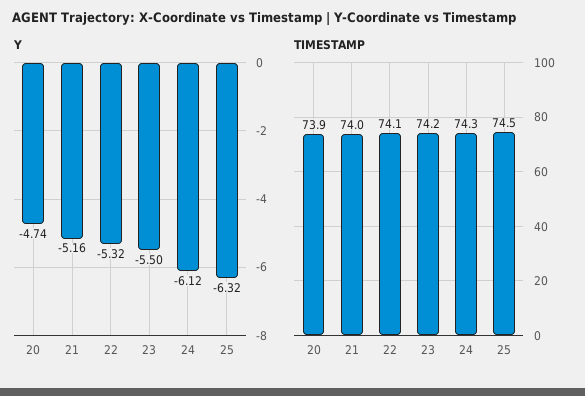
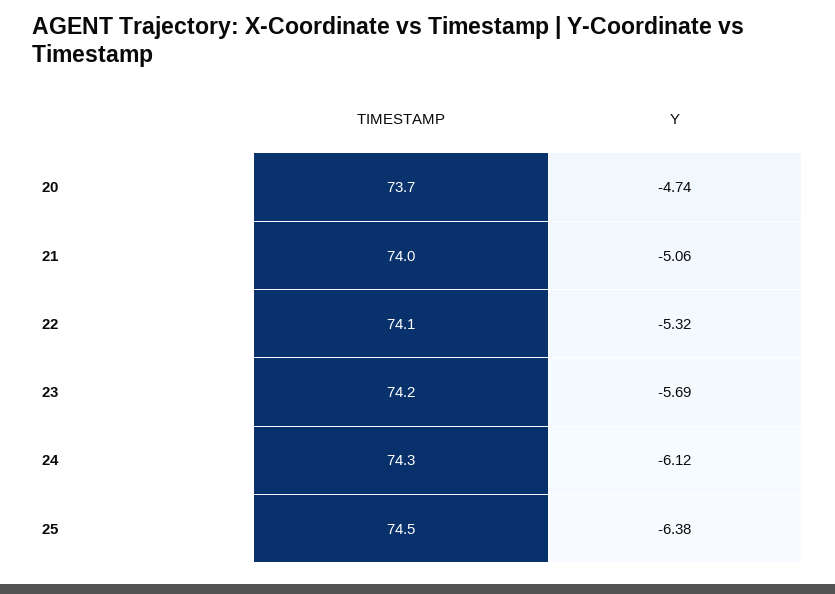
Y, 21: -5.16 -> -5.06
Y, 23: -5.5 -> -5.69
Y, 25: -6.32 -> -6.38
TIMESTAMP, 20: 73.9 -> 73.7

